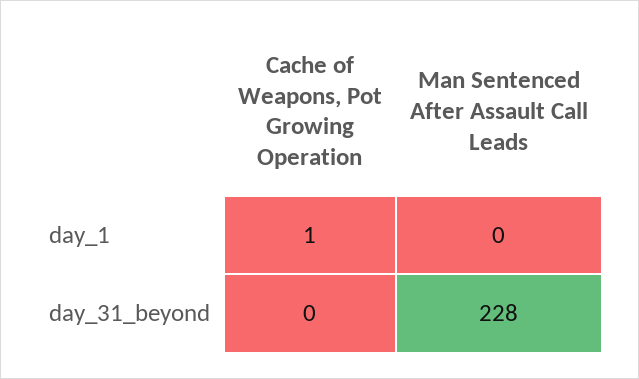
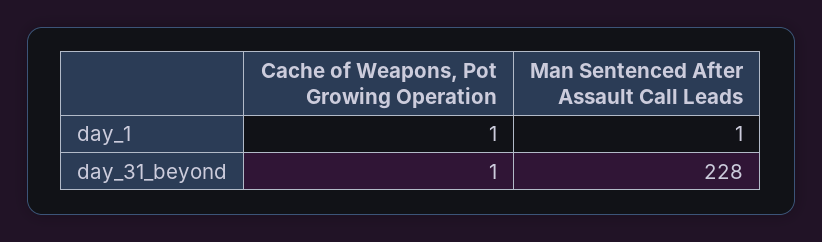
Man Sentenced After Assault Call Leads, day_1: 0 -> 1
Cache of Weapons, Pot Growing Operation, day_31_beyond: 0 -> 1

